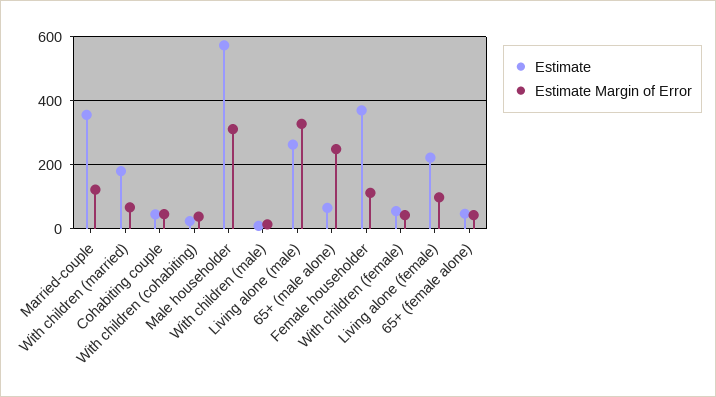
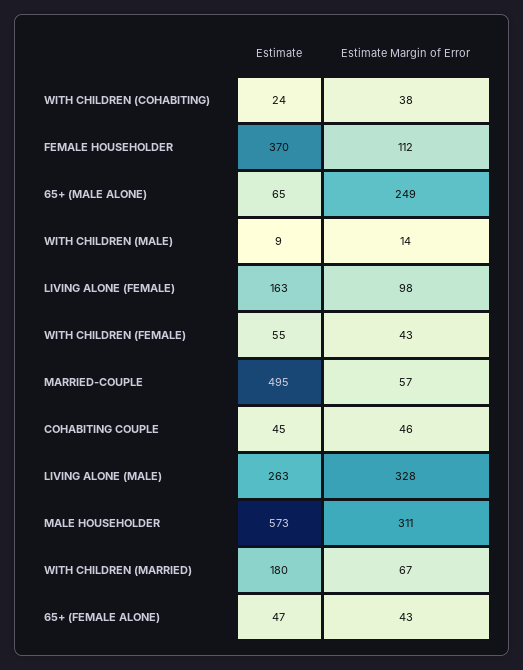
Estimate, Married-couple: 360 -> 495
Estimate Margin of Error, Married-couple: 120 -> 57
Estimate, Living alone (female): 220 -> 163

